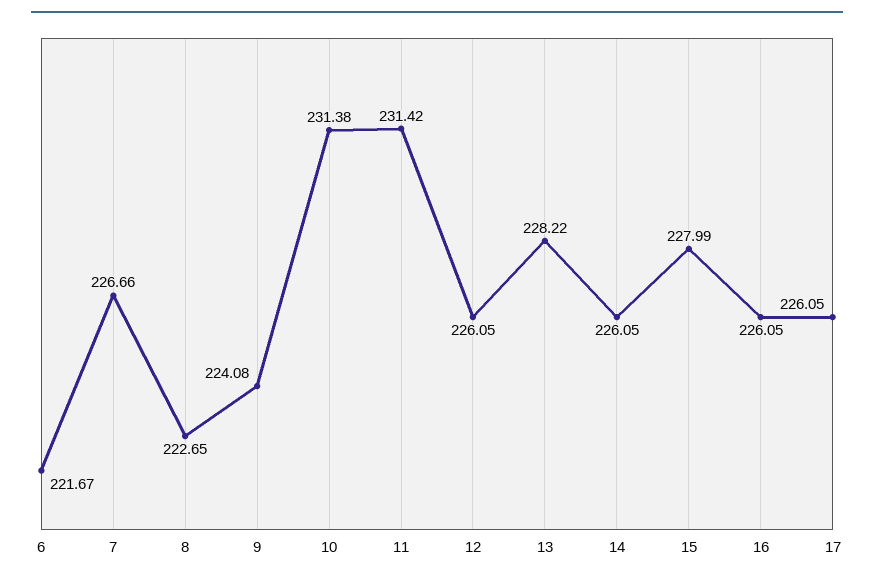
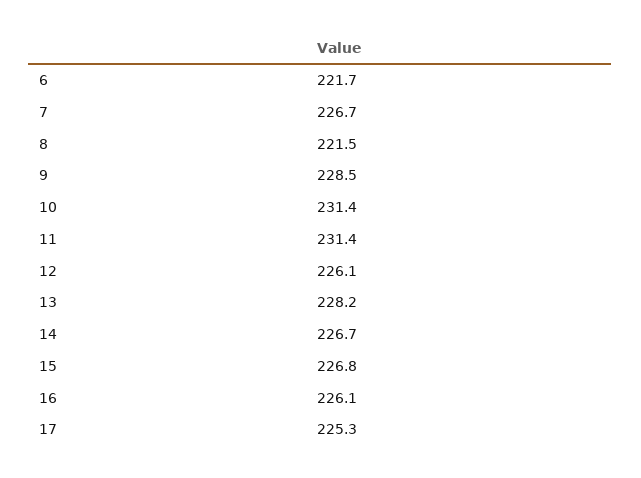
8: 222.65 -> 221.5
9: 224.08 -> 228.5
14: 226.05 -> 226.7
15: 227.99 -> 226.8
17: 226.05 -> 225.3

